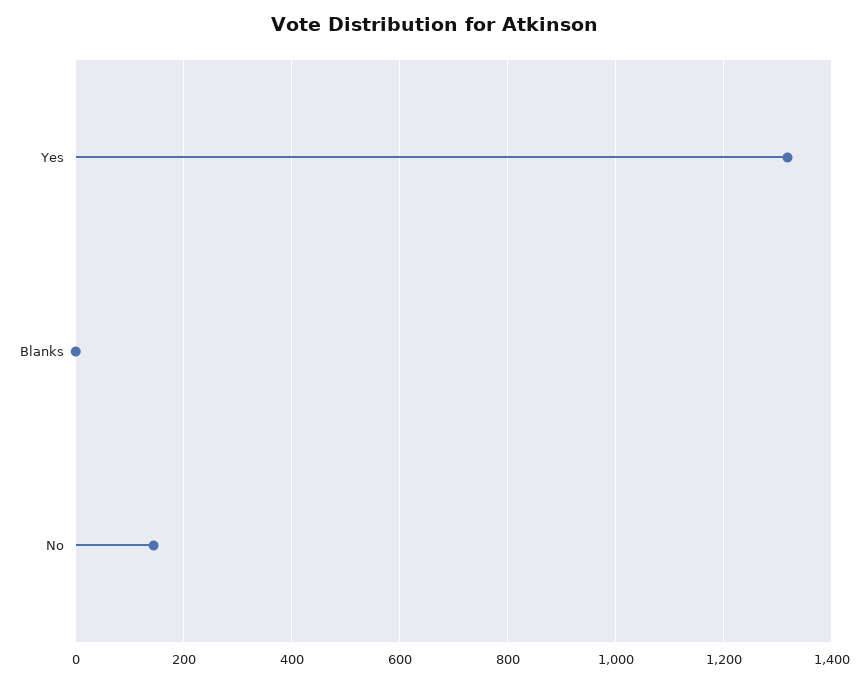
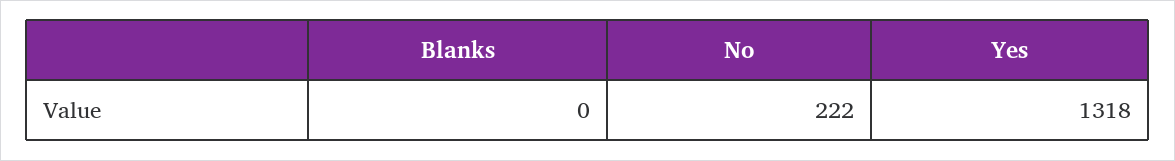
No: 140 -> 222

